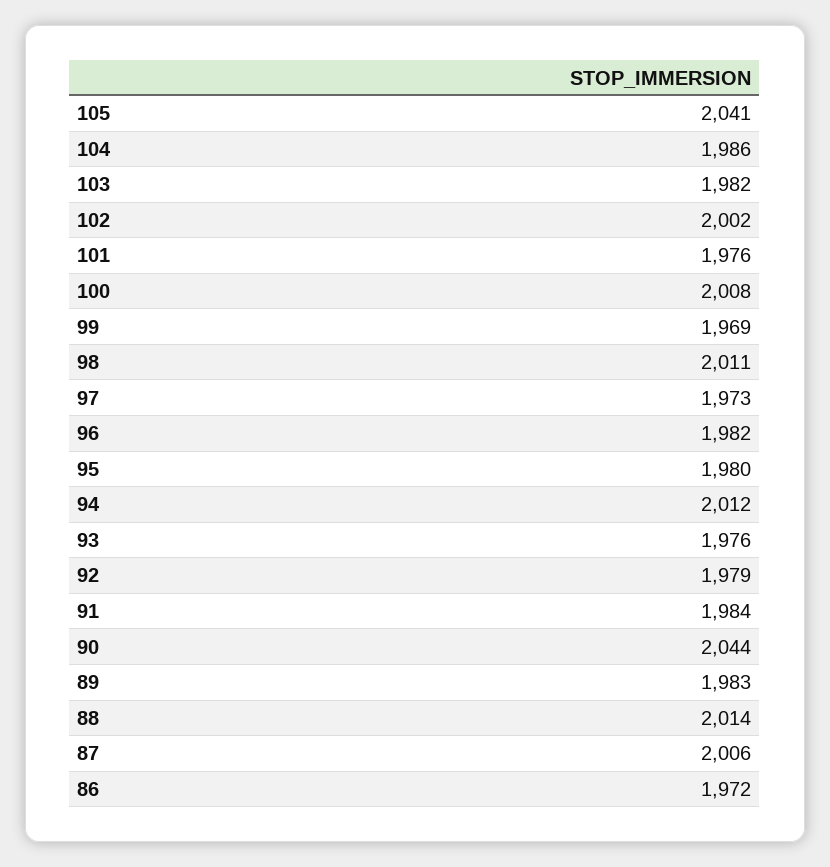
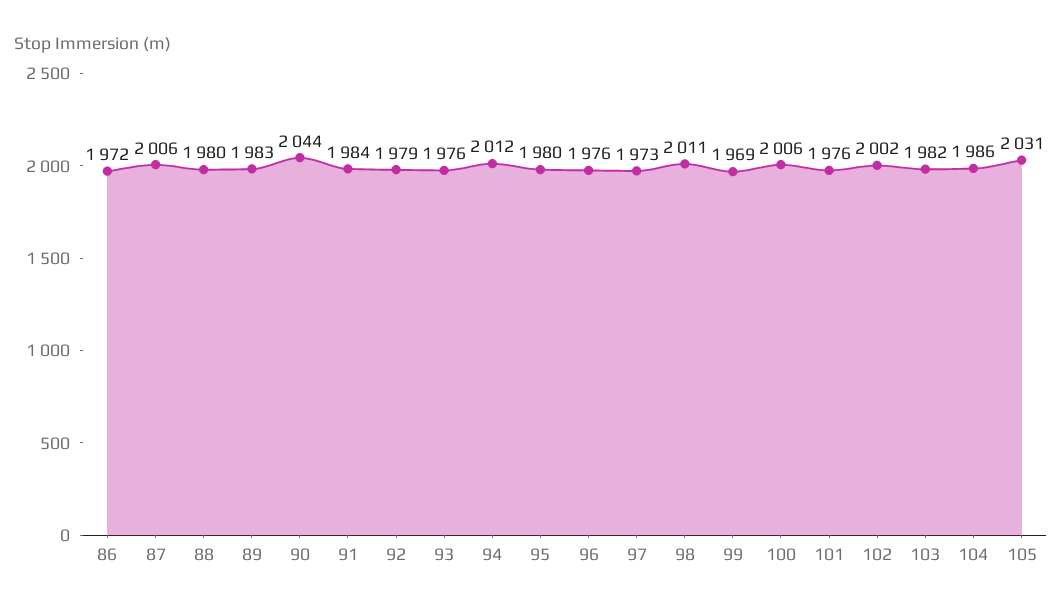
105: 2041 -> 2031
100: 2008 -> 2006
96: 1982 -> 1976
88: 2014 -> 1980

